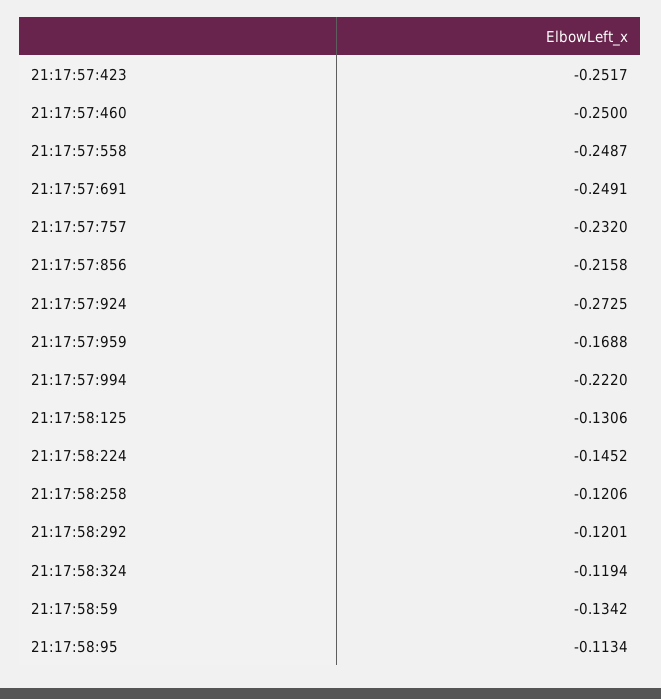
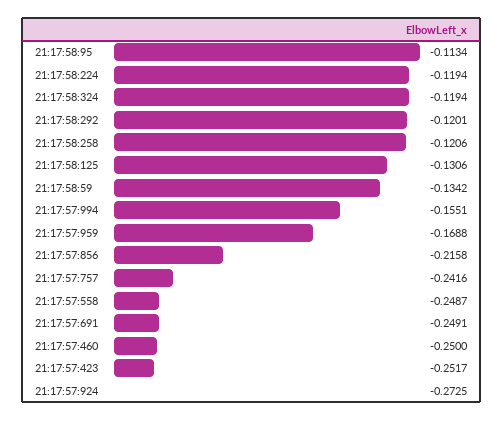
21:17:57:757: -0.232 -> -0.2416
21:17:57:994: -0.222 -> -0.1551
21:17:58:224: -0.1452 -> -0.1194

